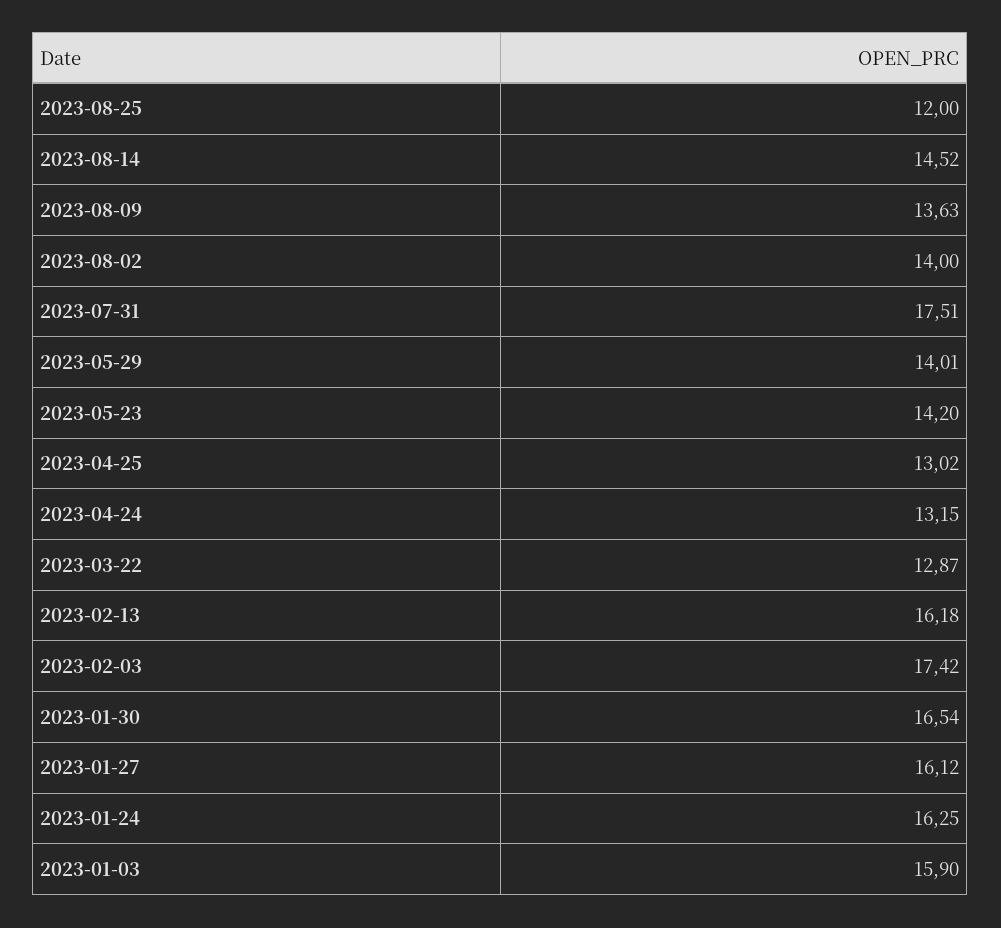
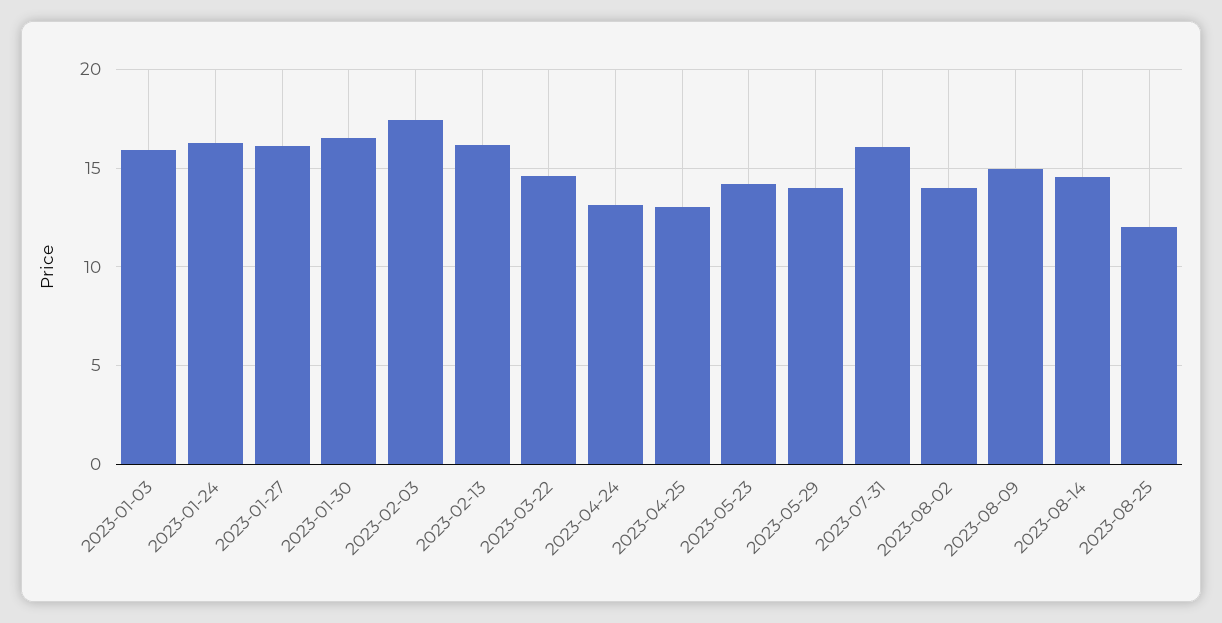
2023-08-09: 13.63 -> 15
2023-07-31: 17.51 -> 16
2023-03-22: 12.87 -> 14.5

